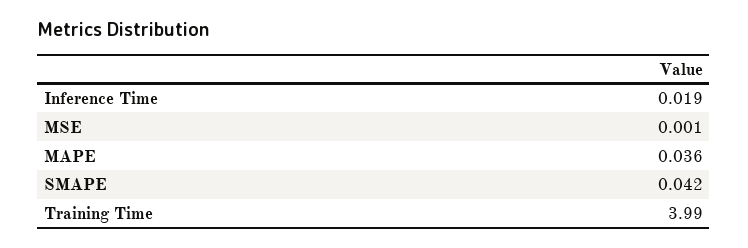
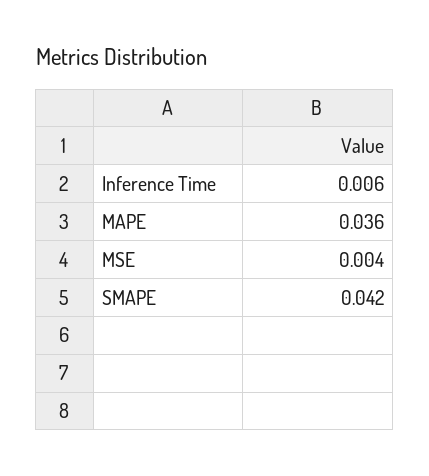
Inference Time: 0.019 -> 0.006
MSE: 0.001 -> 0.004
Training Time: 3.99 -> none

